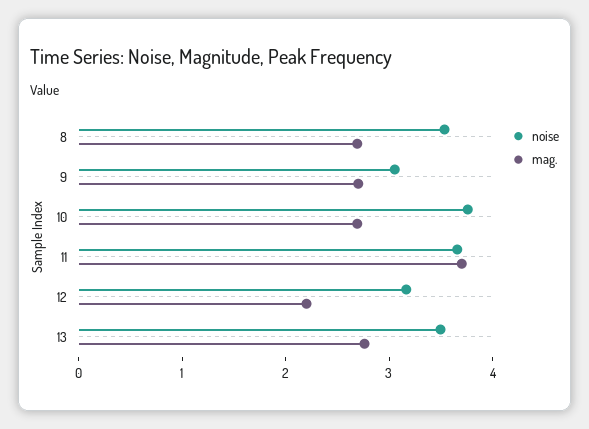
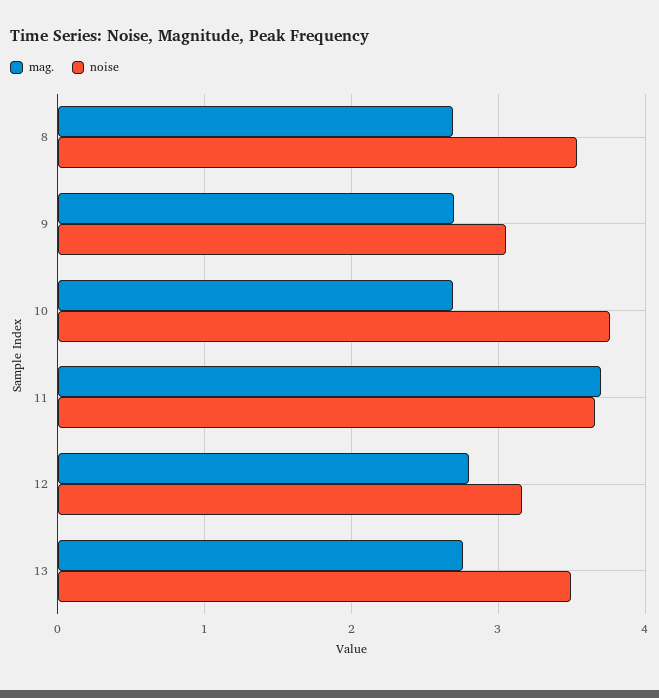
mag., 12: 2.2 -> 2.8

